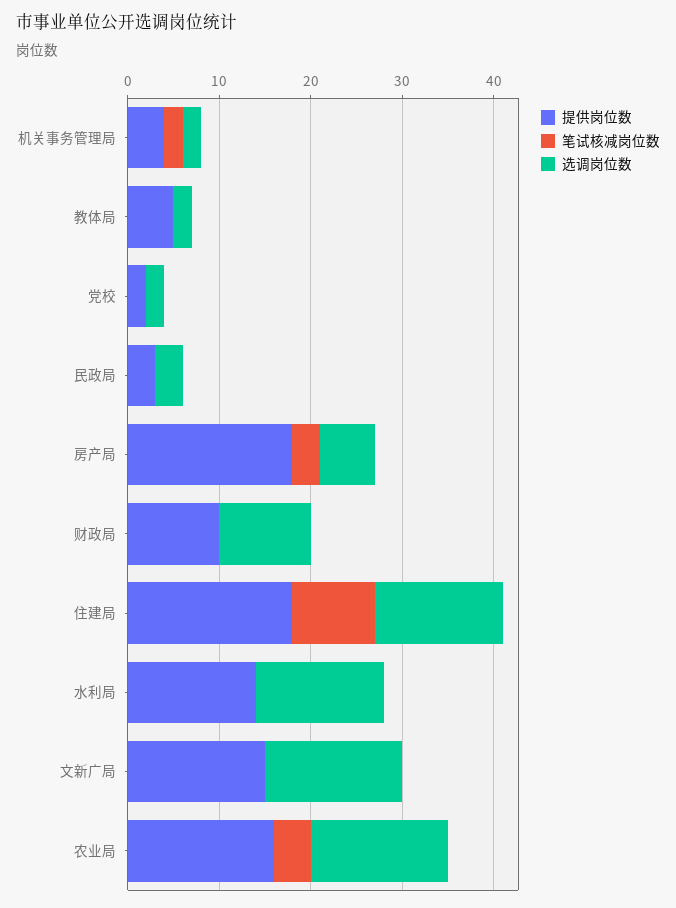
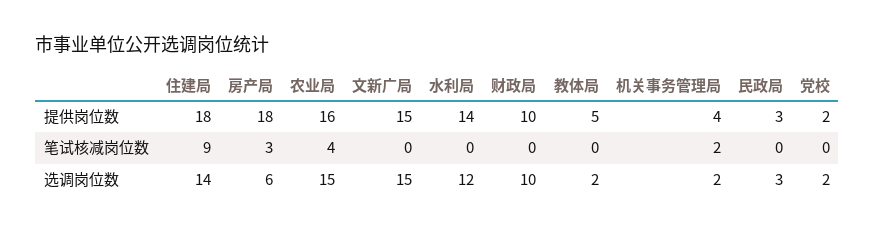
选调岗位数, 水利局: 14 -> 12

